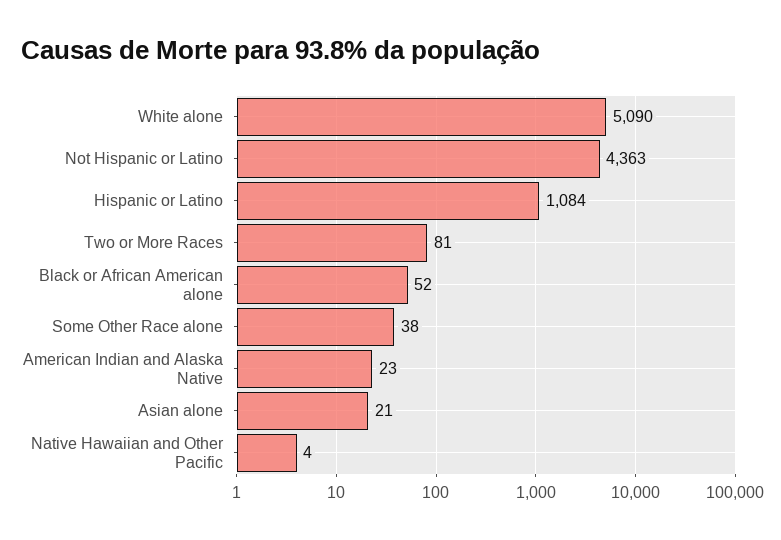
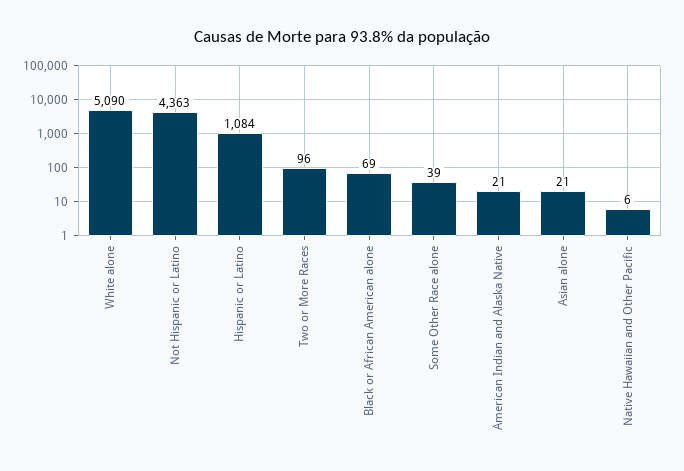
Two or More Races: 81 -> 96
Black or African American alone: 52 -> 69
Some Other Race alone: 38 -> 39
American Indian and Alaska Native: 23 -> 21
Native Hawaiian and Other Pacific: 4 -> 6

